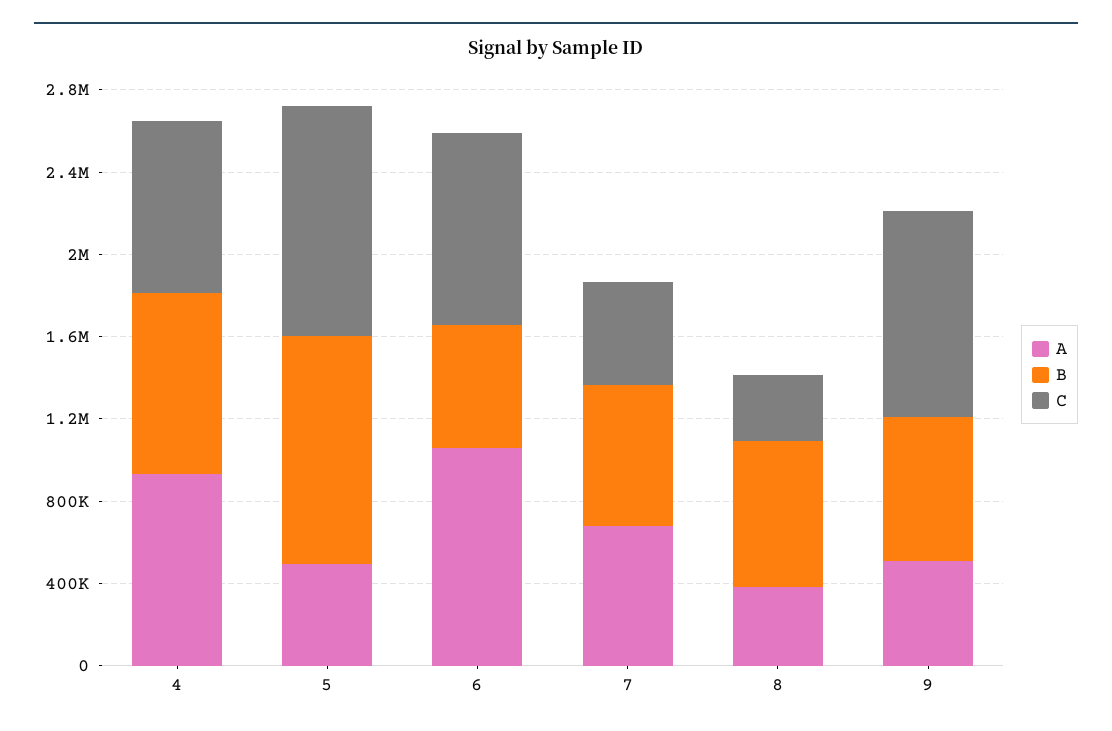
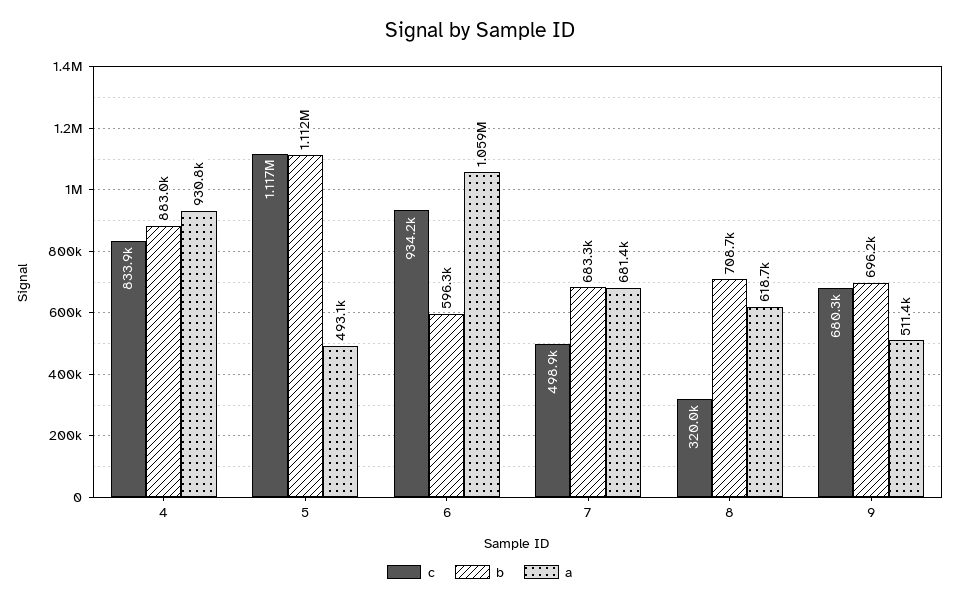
A, 8: 400000 -> 618700
C, 9: 1000000 -> 680300

